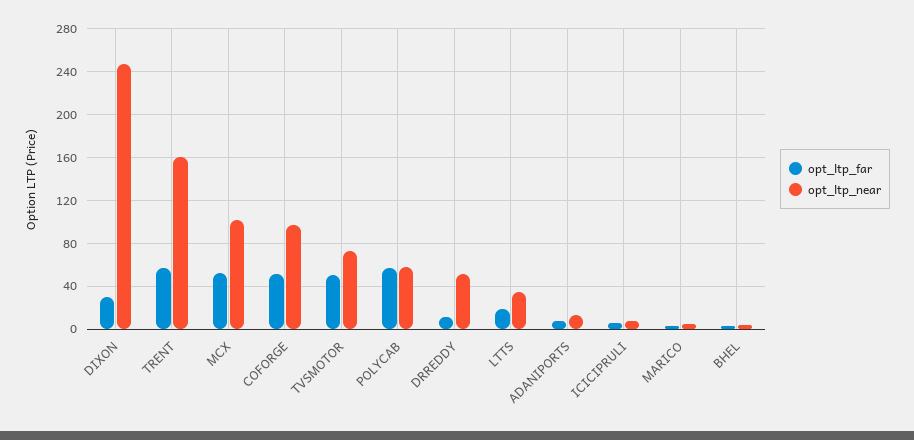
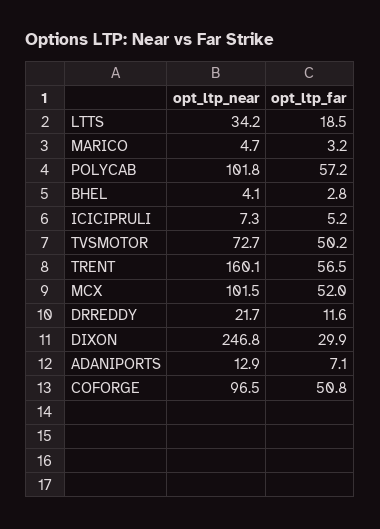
opt_ltp_near, POLYCAB: 60 -> 101.8
opt_ltp_near, DRREDDY: 50 -> 21.7

